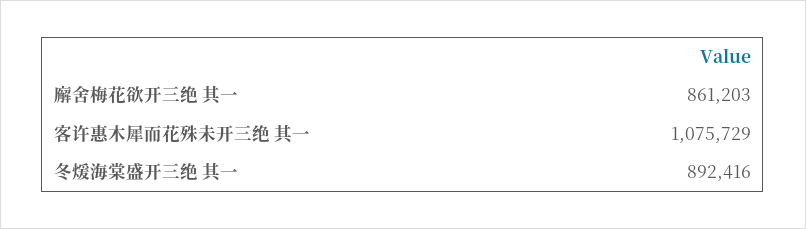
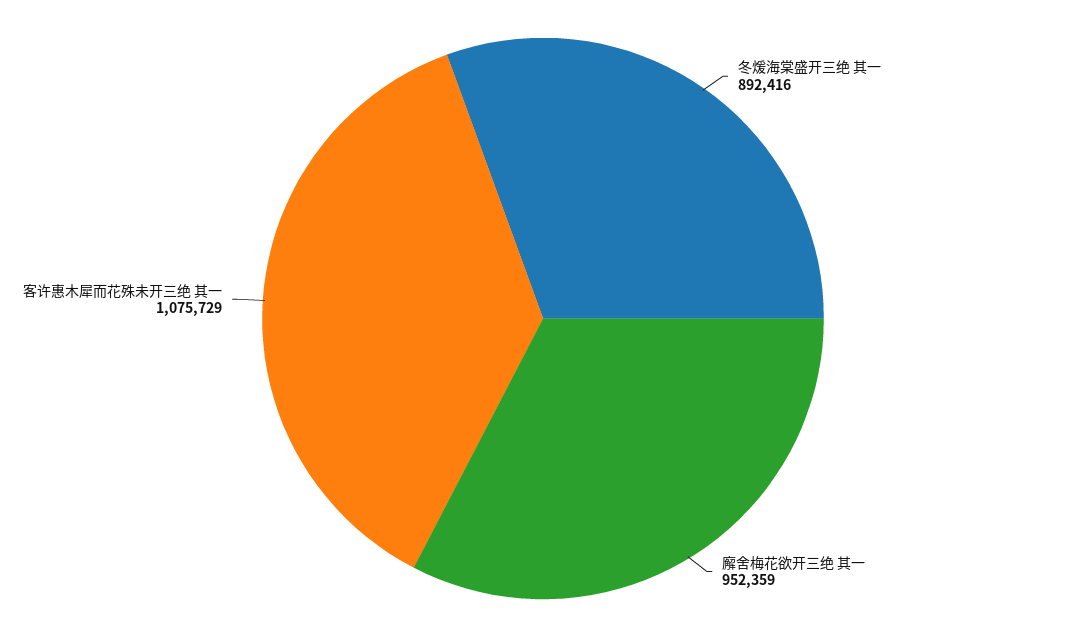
廨舍梅花欲开三绝 其一: 861203 -> 952359

